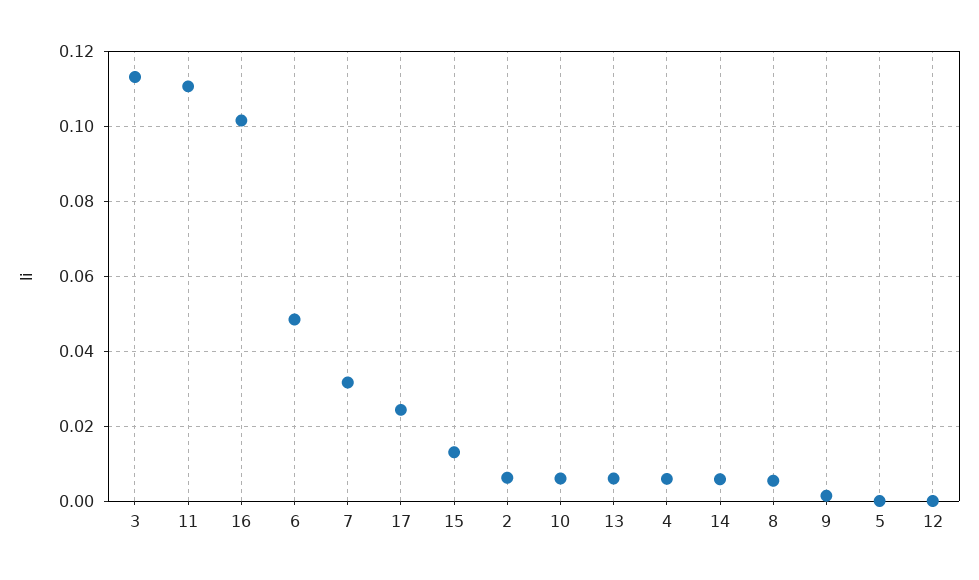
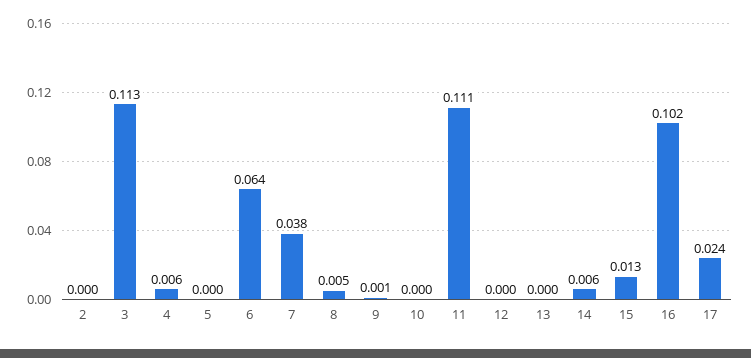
6: 0.048 -> 0.064
7: 0.032 -> 0.038
2: 0.006 -> 0
10: 0.006 -> 0
13: 0.006 -> 0

